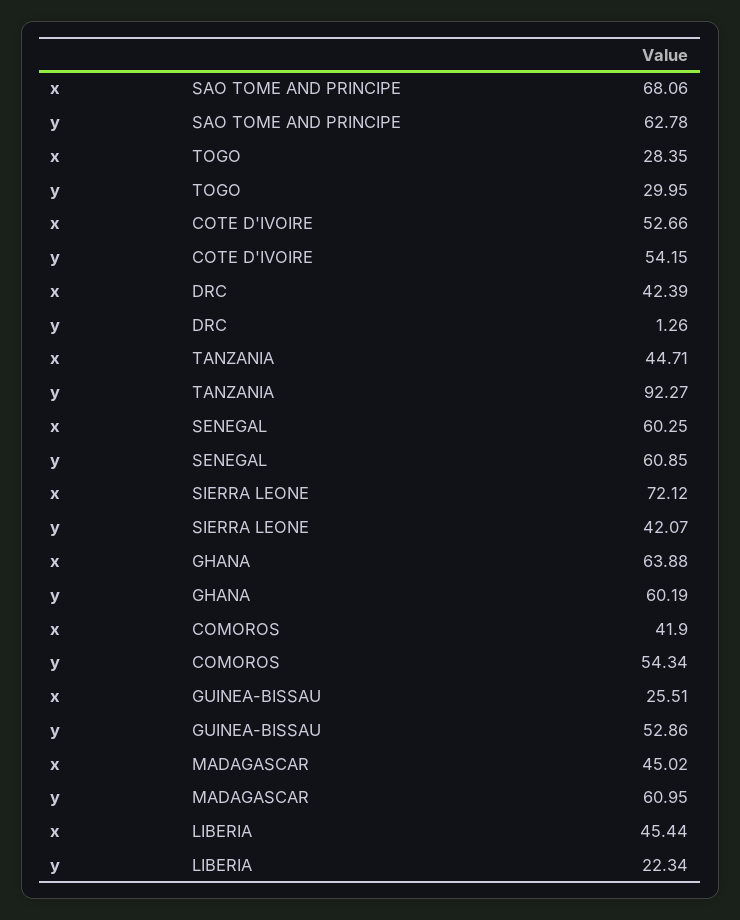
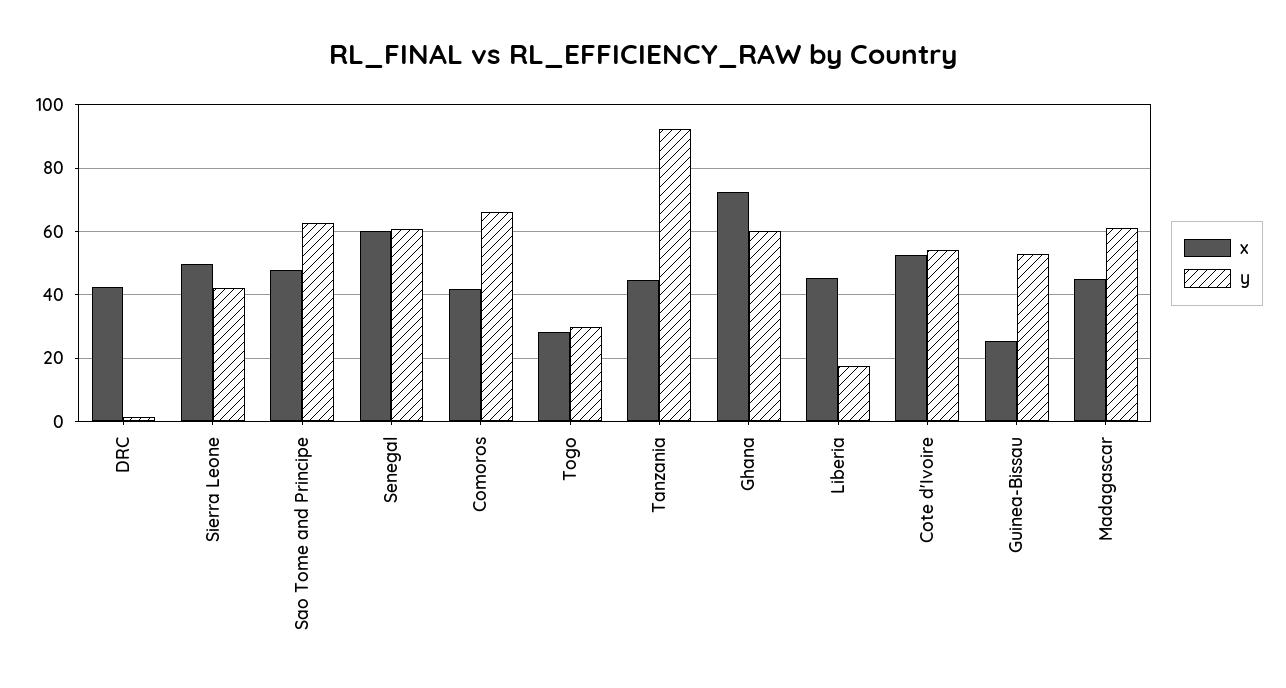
x, SAO TOME AND PRINCIPE: 68.06 -> 48
x, SIERRA LEONE: 72.12 -> 50
x, GHANA: 63.88 -> 72
y, COMOROS: 54.34 -> 66
y, LIBERIA: 22.34 -> 18

